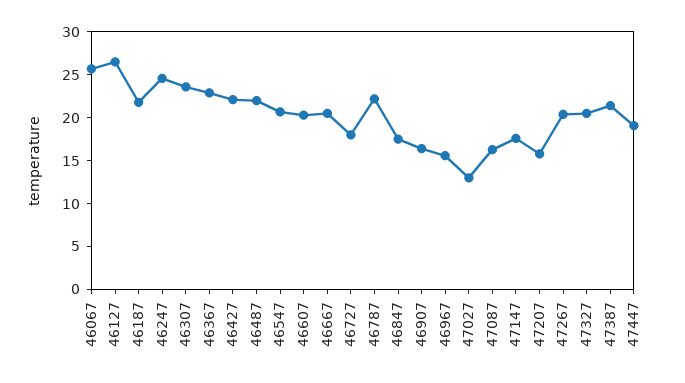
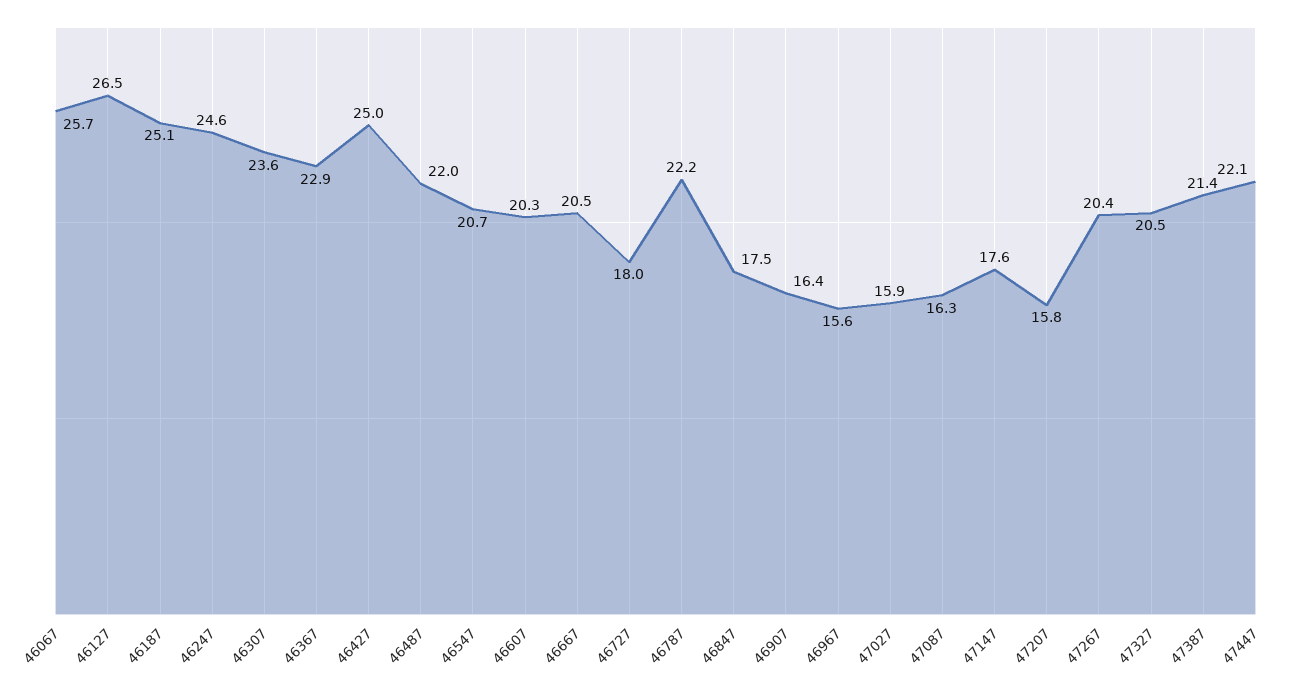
46187: 22 -> 25.1
46427: 22 -> 25
47027: 13 -> 15.9
47447: 19 -> 22.1

